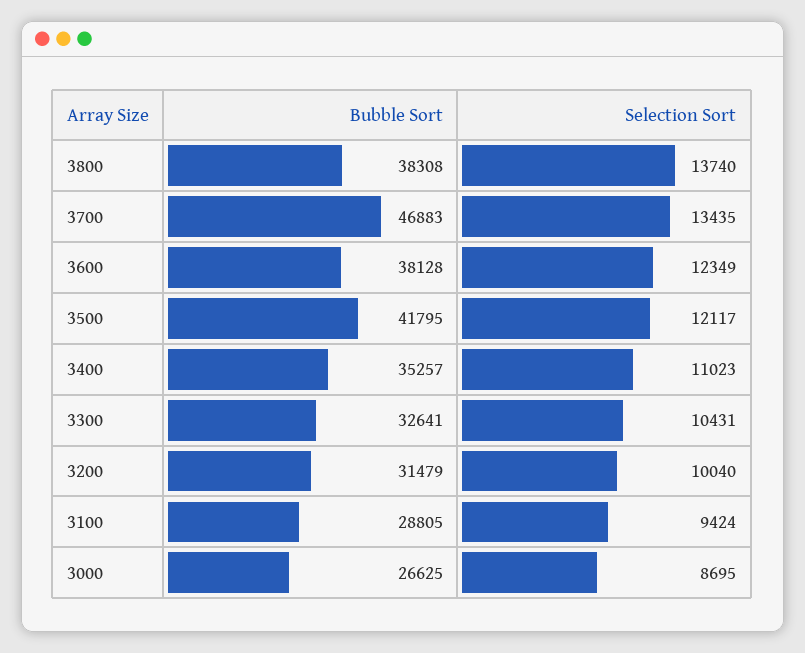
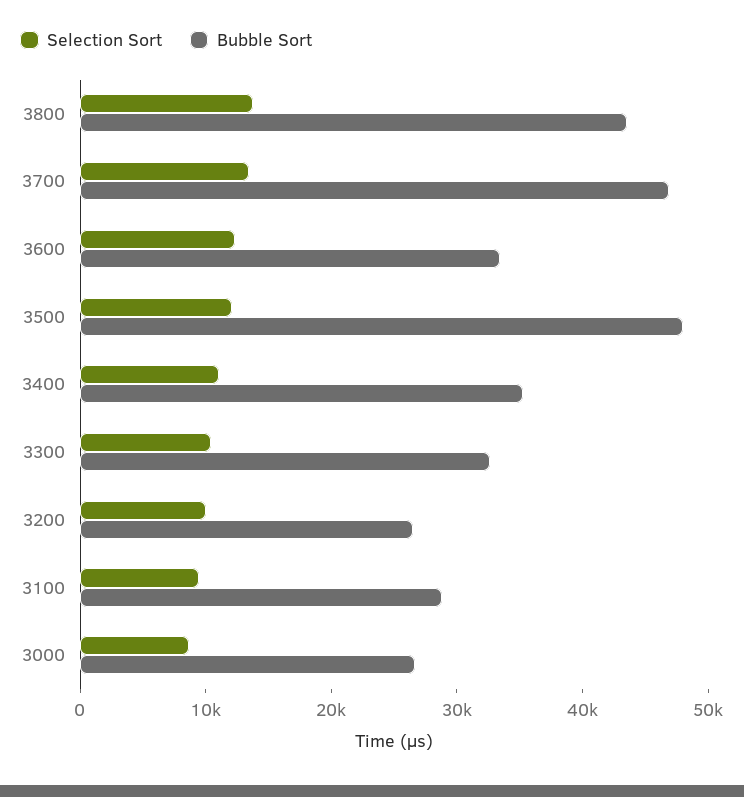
Bubble Sort, 3800: 38308 -> 44000
Bubble Sort, 3600: 38128 -> 34000
Bubble Sort, 3500: 41795 -> 48000
Bubble Sort, 3200: 31479 -> 26000

